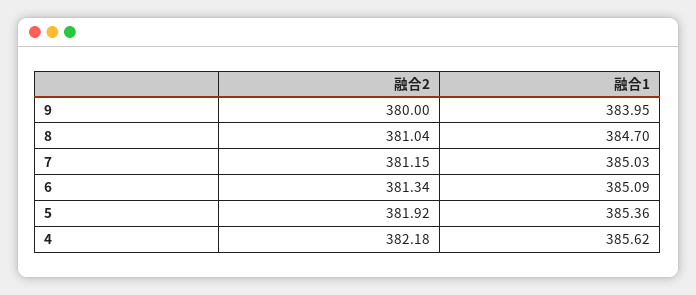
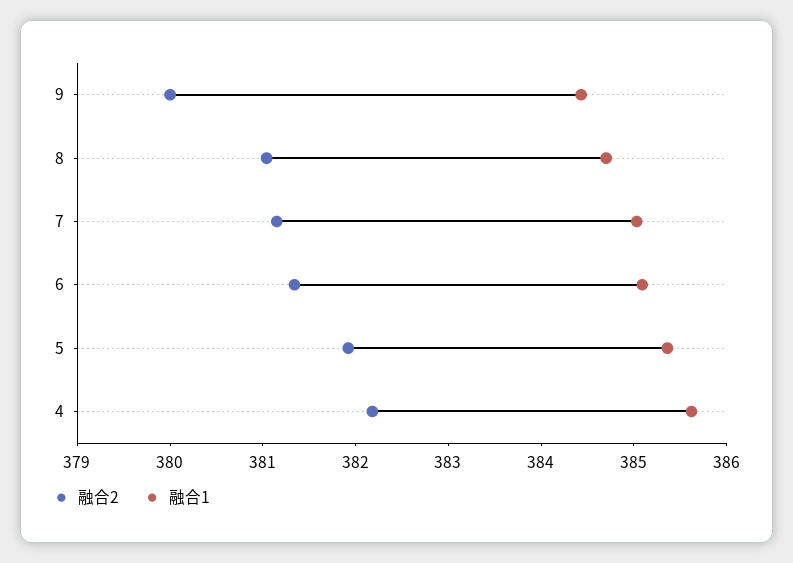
融合1, 9: 383.95 -> 384.4

